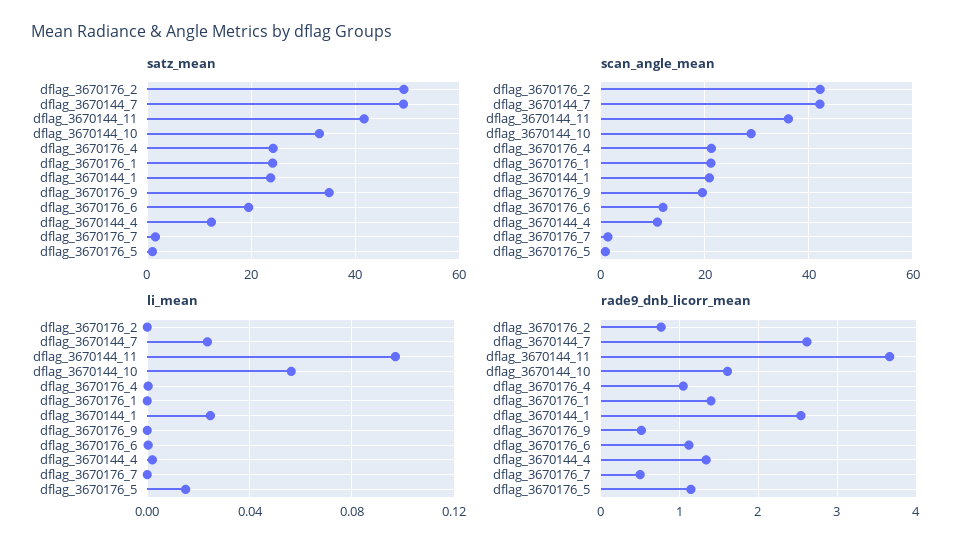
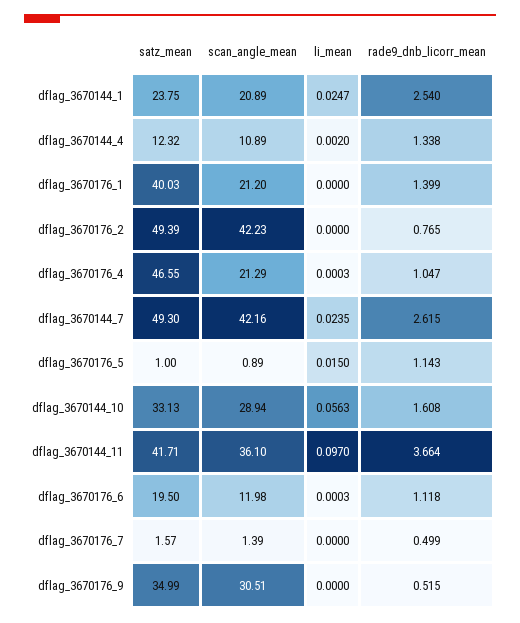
satz_mean, dflag_3670176_4: 24 -> 46.55
satz_mean, dflag_3670176_1: 24 -> 40.03
scan_angle_mean, dflag_3670176_9: 20 -> 30.51

